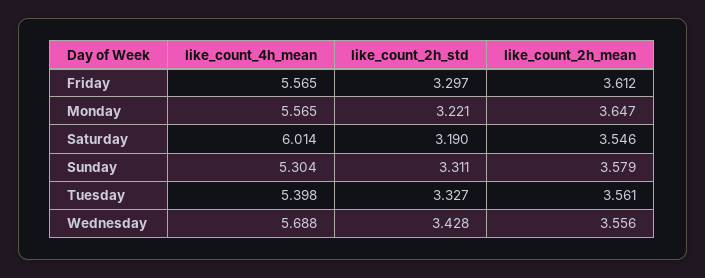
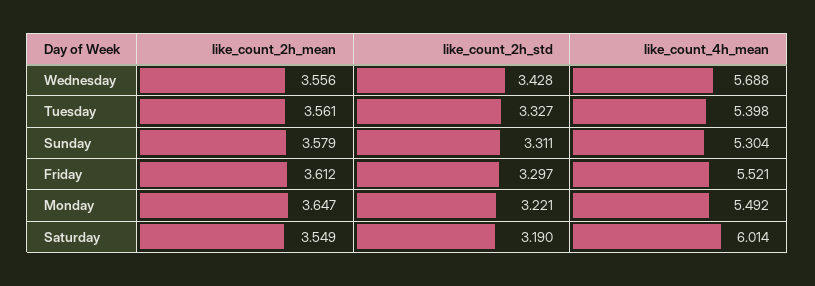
like_count_4h_mean, Friday: 5.565 -> 5.521
like_count_4h_mean, Monday: 5.565 -> 5.492
like_count_2h_mean, Saturday: 3.546 -> 3.549

